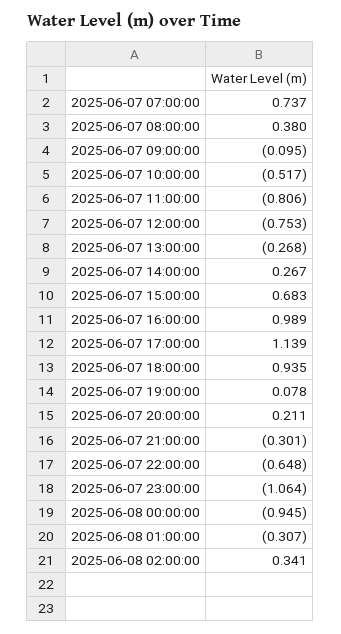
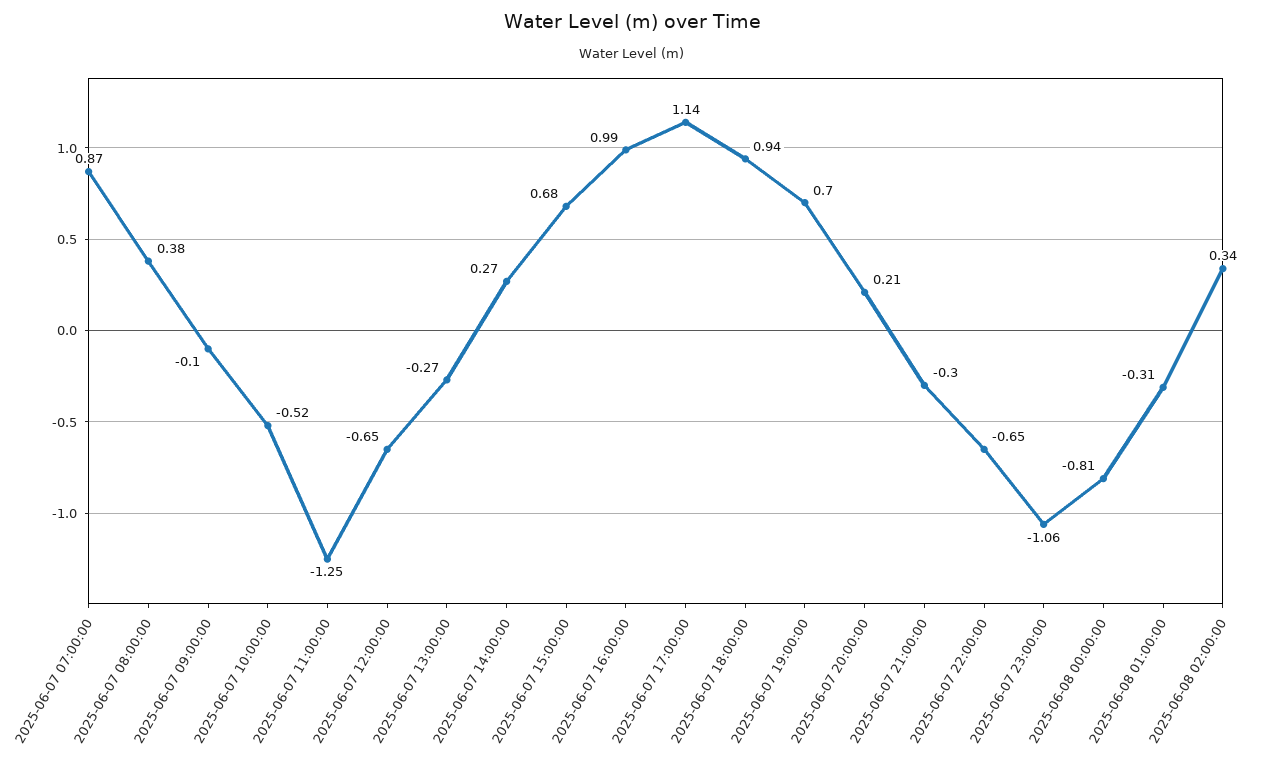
2025-06-07 07:00:00: 0.737 -> 0.87
2025-06-07 11:00:00: -0.806 -> -1.25
2025-06-07 12:00:00: -0.753 -> -0.65
2025-06-07 19:00:00: 0.078 -> 0.7
2025-06-08 00:00:00: -0.945 -> -0.81

